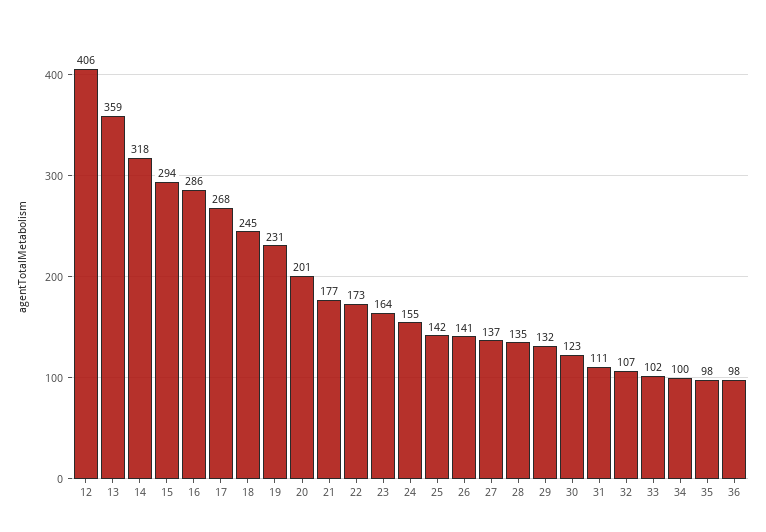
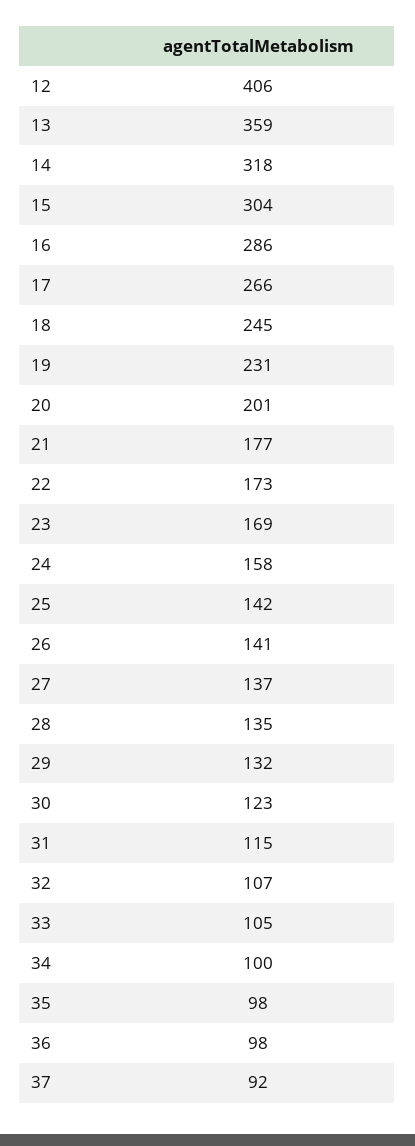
15: 294 -> 304
17: 268 -> 266
23: 164 -> 169
24: 155 -> 158
31: 111 -> 115
33: 102 -> 105
37: none -> 92

